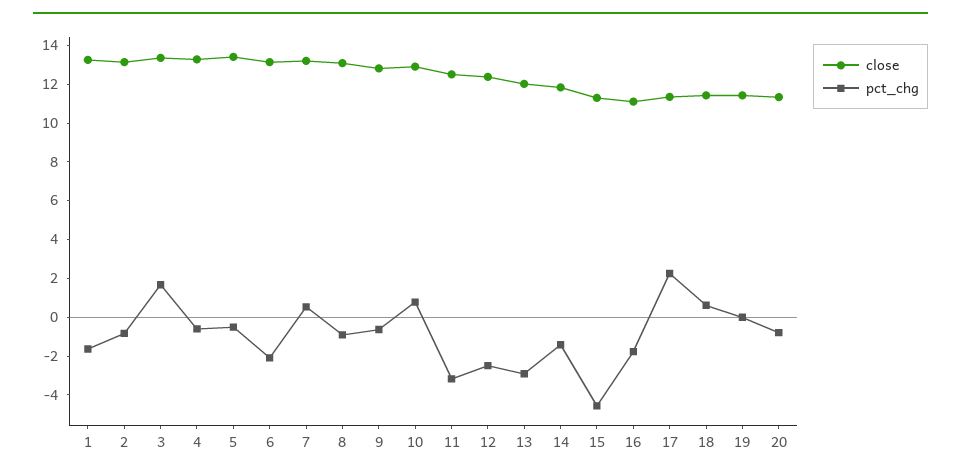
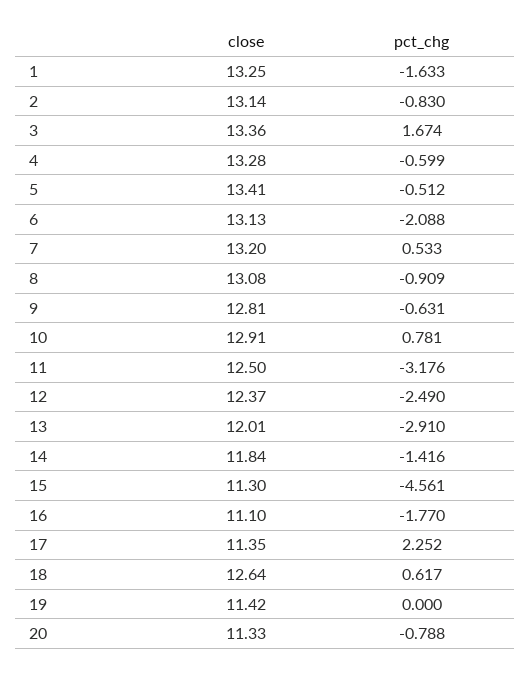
close, 18: 11.5 -> 12.64

